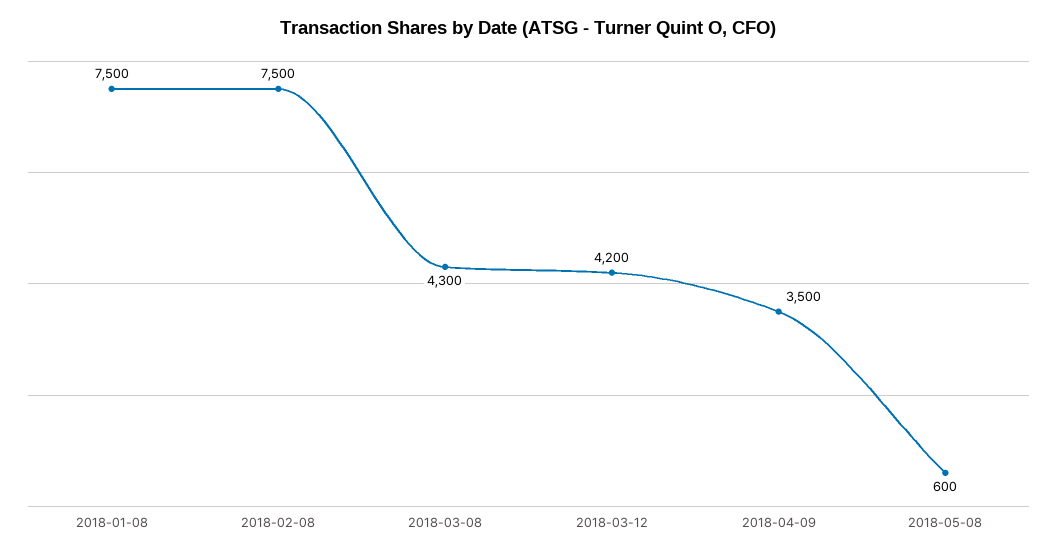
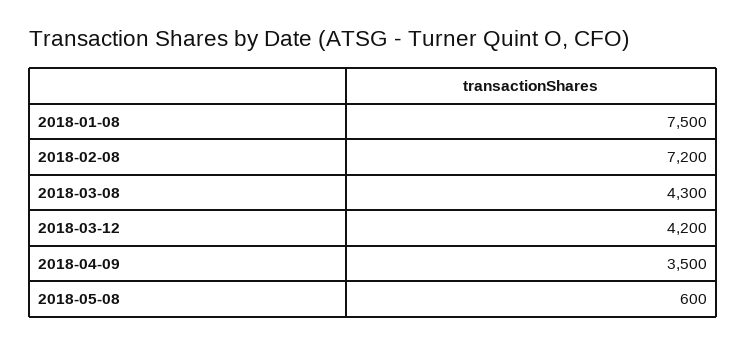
2018-02-08: 7500 -> 7200

